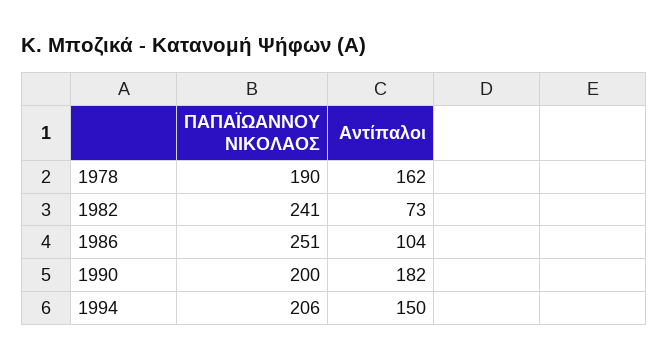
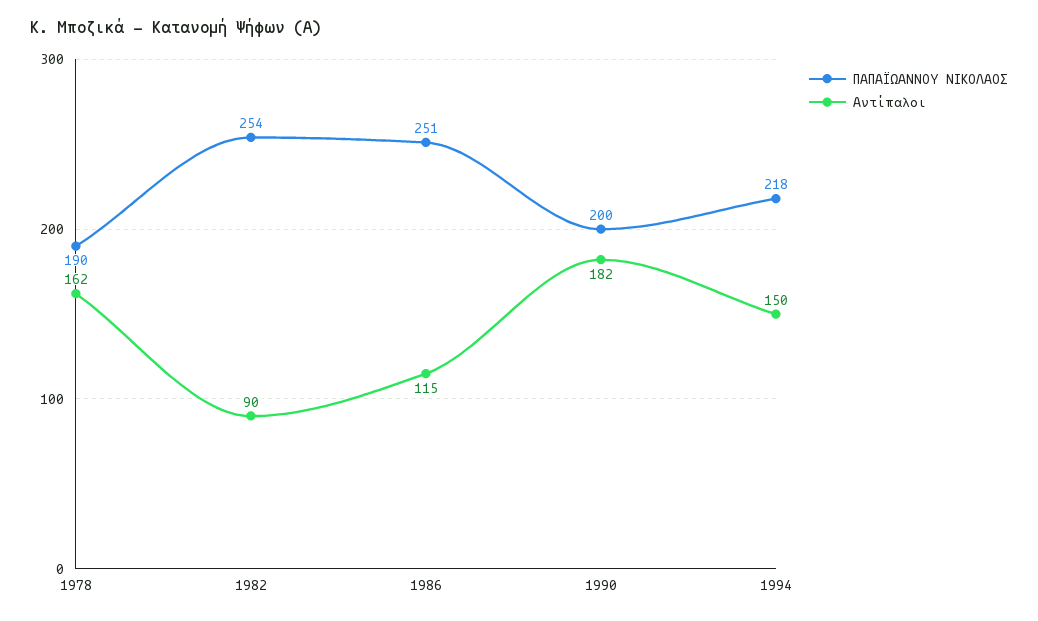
ΠΑΠΑΪΩΑΝΝΟΥ ΝΙΚΟΛΑΟΣ, 1982: 241 -> 254
Αντίπαλοι, 1982: 73 -> 90
Αντίπαλοι, 1986: 104 -> 115
ΠΑΠΑΪΩΑΝΝΟΥ ΝΙΚΟΛΑΟΣ, 1994: 206 -> 218

